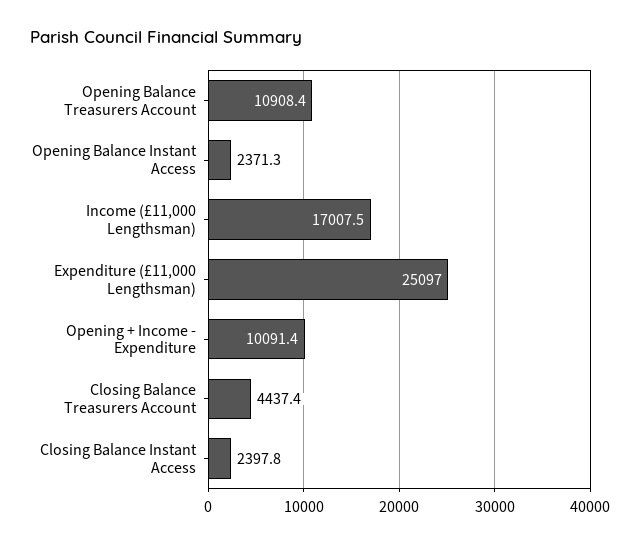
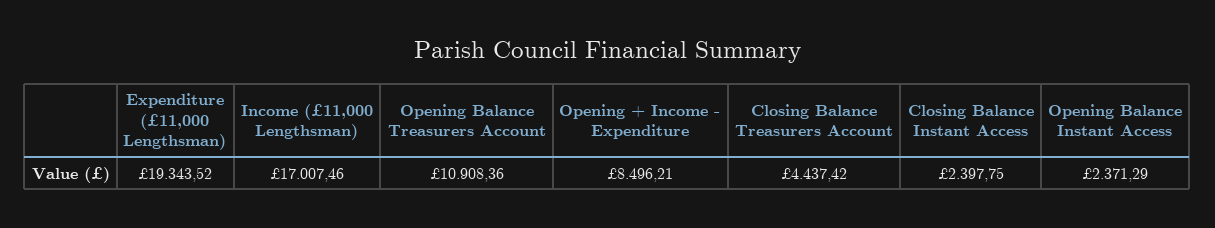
Expenditure (£11,000 Lengthsman): 25097 -> 19343.52
Opening + Income - Expenditure: 10091.4 -> 8496.21

